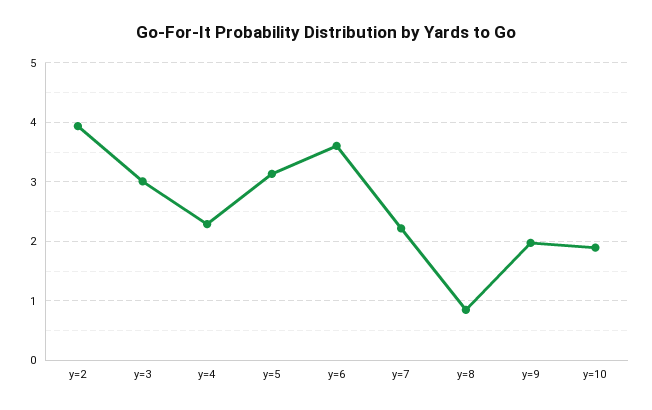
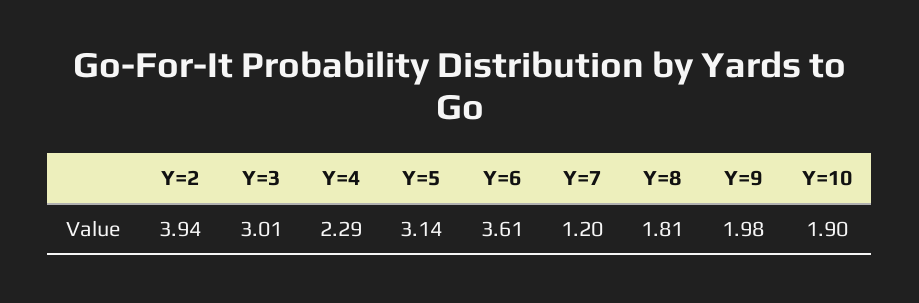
y=7: 2.2 -> 1.2
y=8: 0.8 -> 1.81

